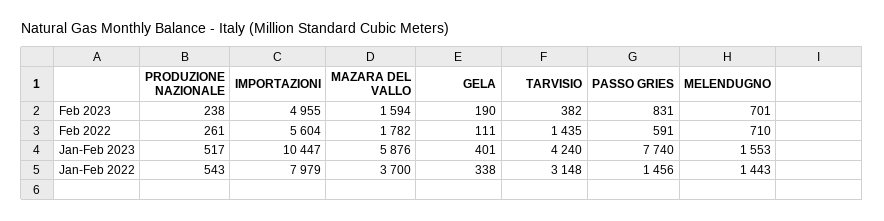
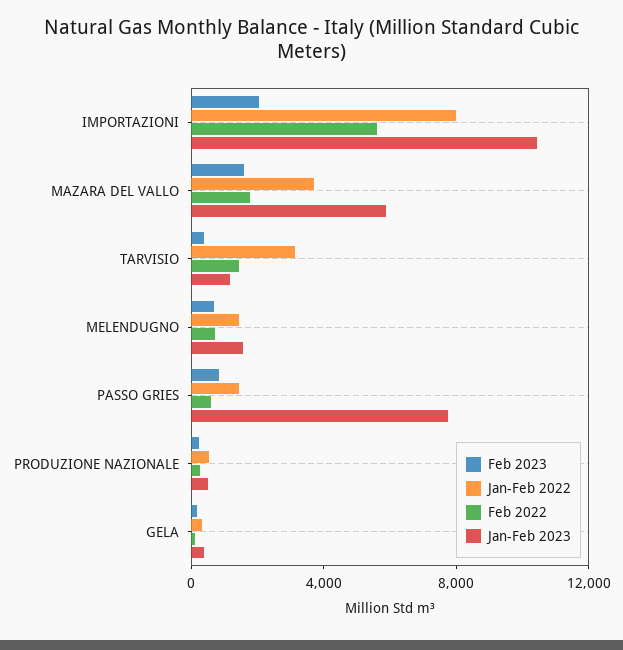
Feb 2023, IMPORTAZIONI: 4955 -> 2000
Jan-Feb 2023, TARVISIO: 4240 -> 1000

